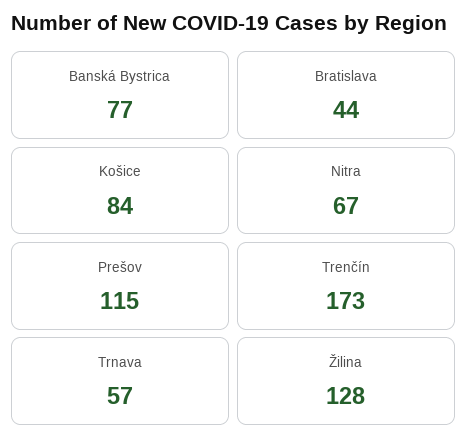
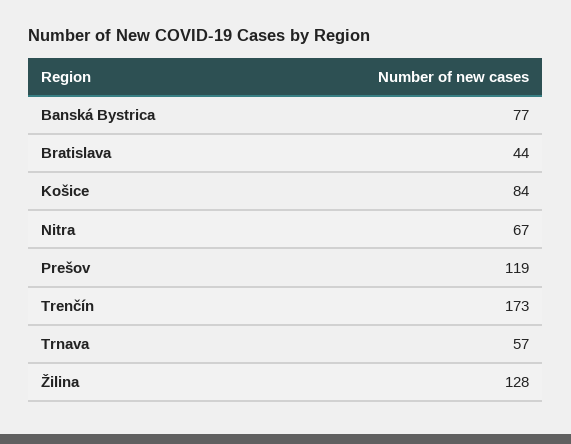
Prešov: 115 -> 119

